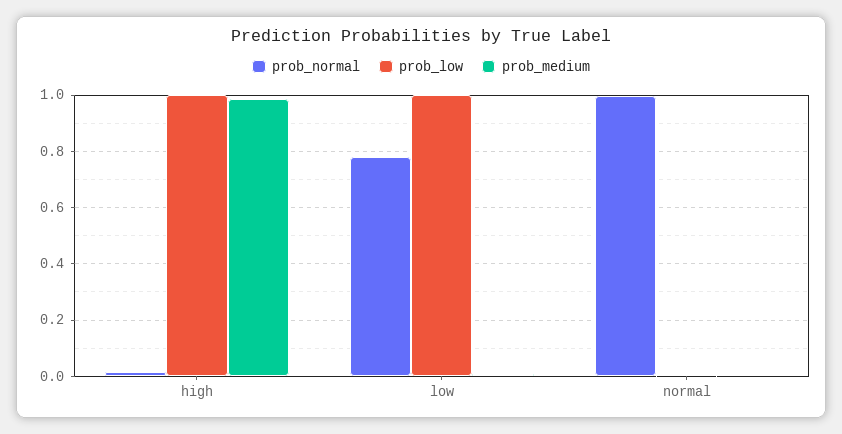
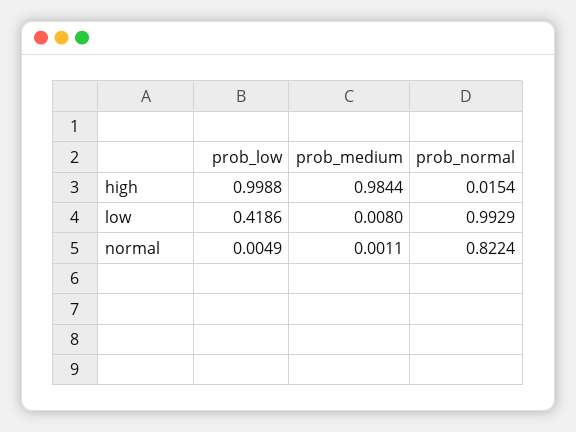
prob_normal, low: 0.775 -> 0.9929
prob_low, low: 1 -> 0.4186
prob_normal, normal: 1 -> 0.8224

